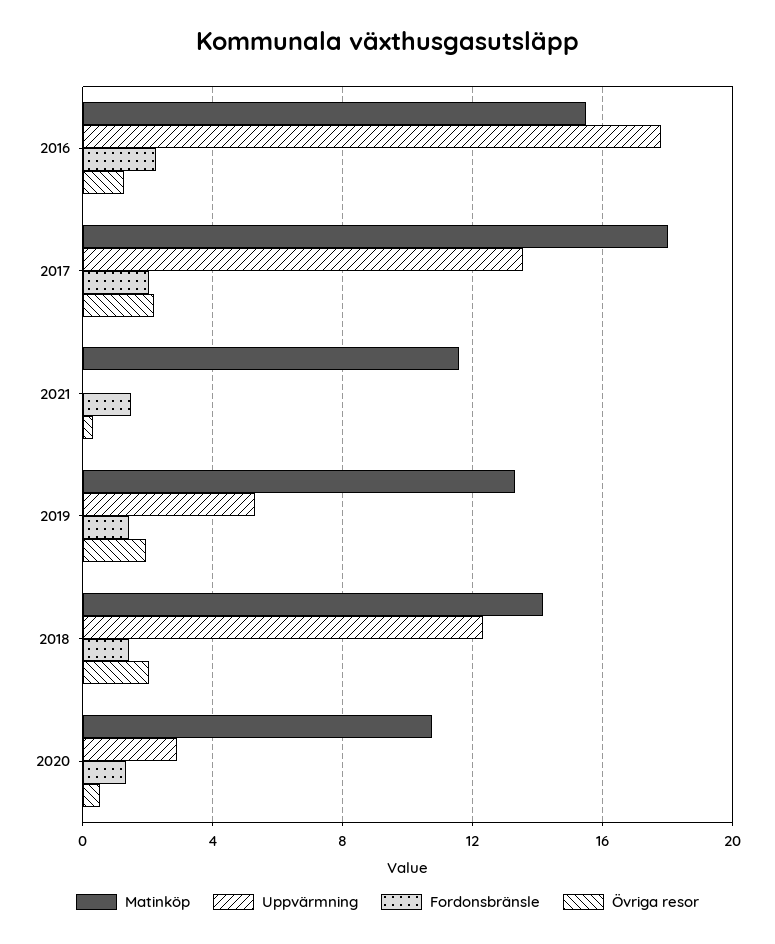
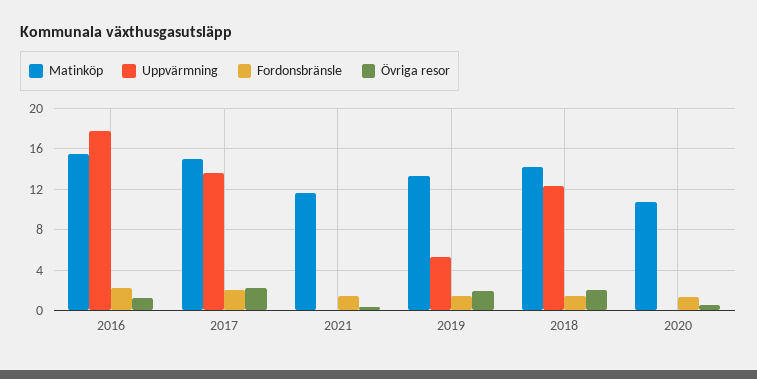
Matinköp, 2017: 18 -> 15
Uppvärmning, 2020: 3 -> 0

